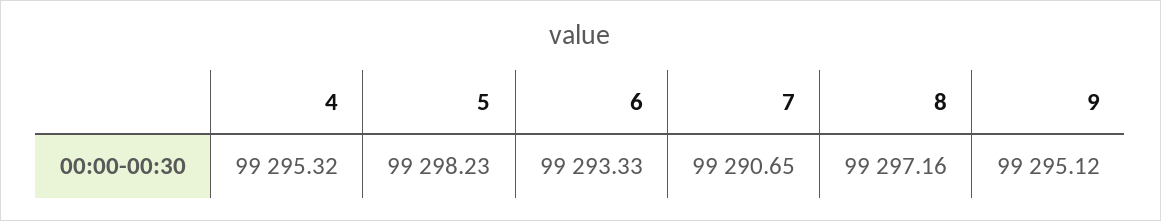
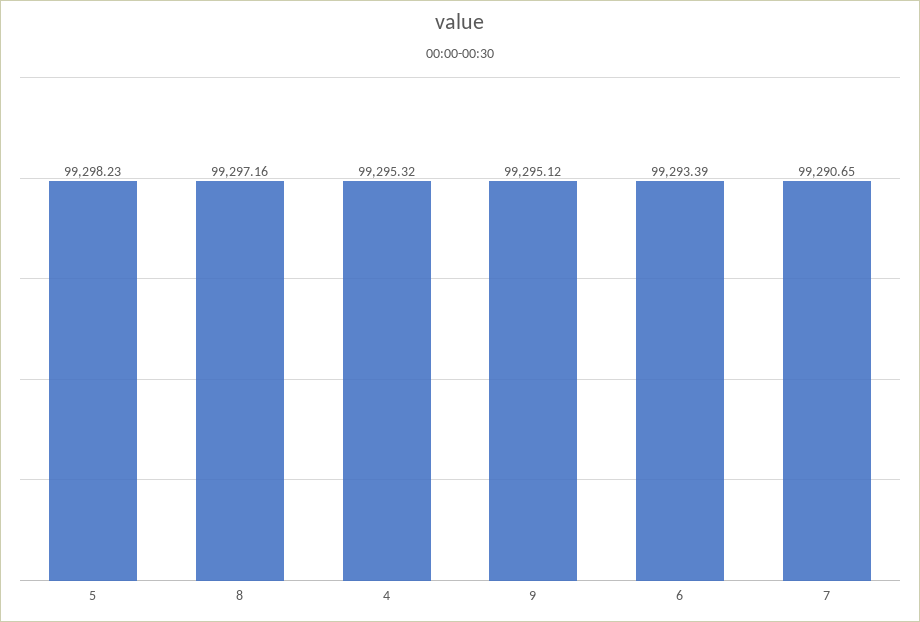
6: 99293.33 -> 99293.39

